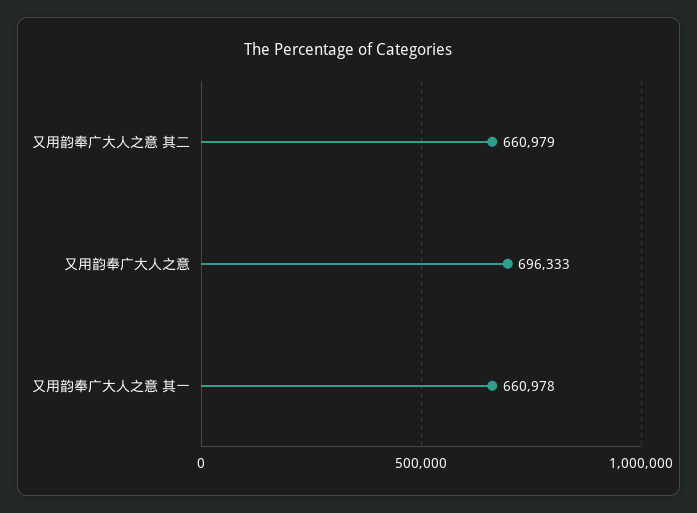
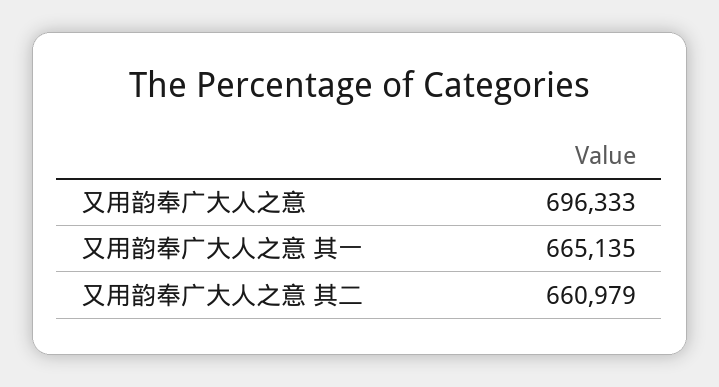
又用韵奉广大人之意 其一: 660978 -> 665135

